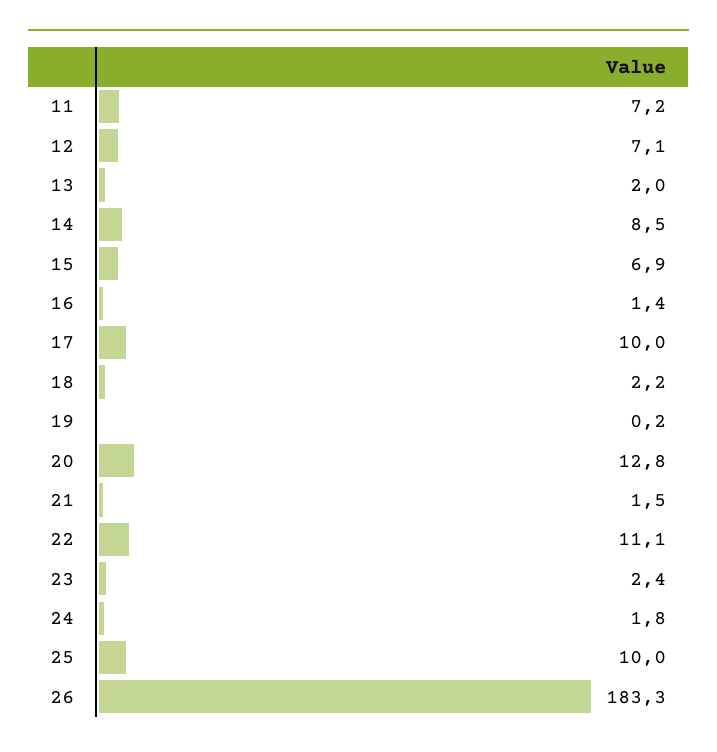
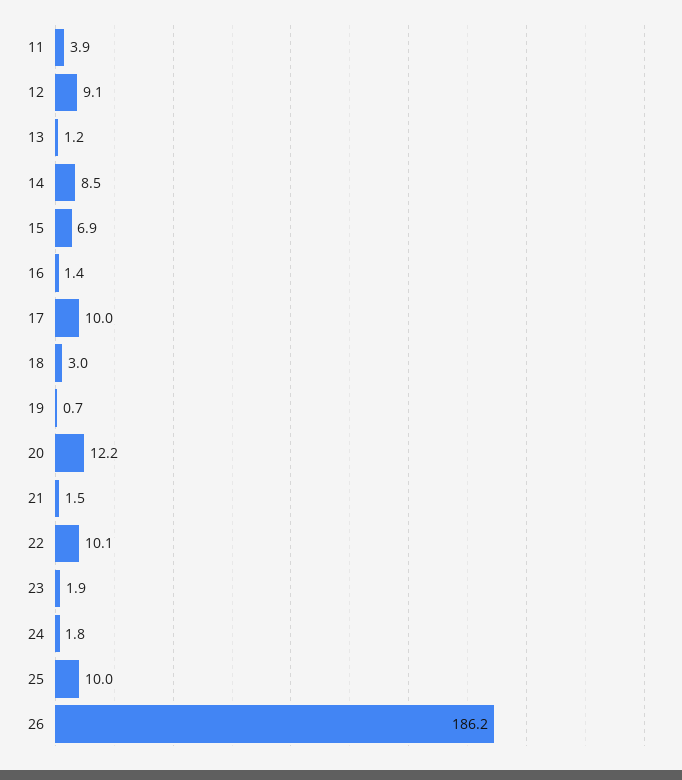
11: 7.2 -> 3.9
12: 7.1 -> 9.1
13: 2 -> 1.2
18: 2.2 -> 3
19: 0.2 -> 0.7
20: 12.8 -> 12.2
22: 11.1 -> 10.1
23: 2.4 -> 1.9
26: 183.3 -> 186.2

